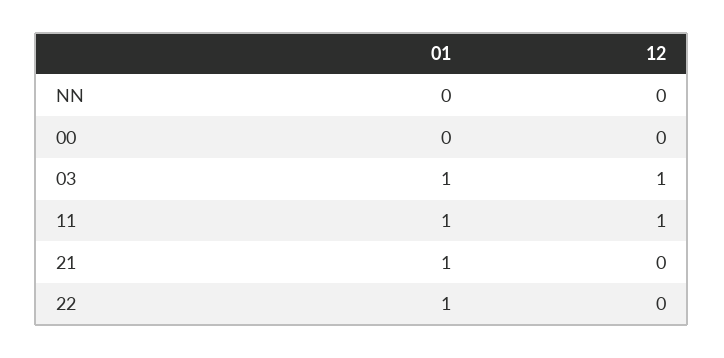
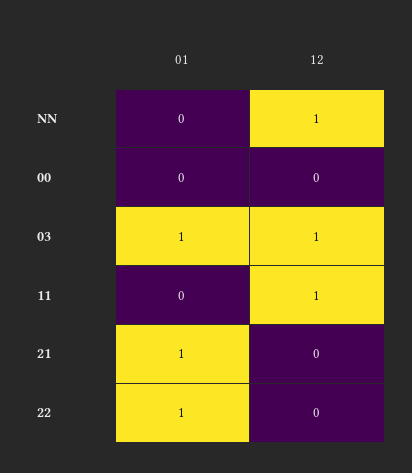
12, NN: 0 -> 1
01, 11: 1 -> 0

